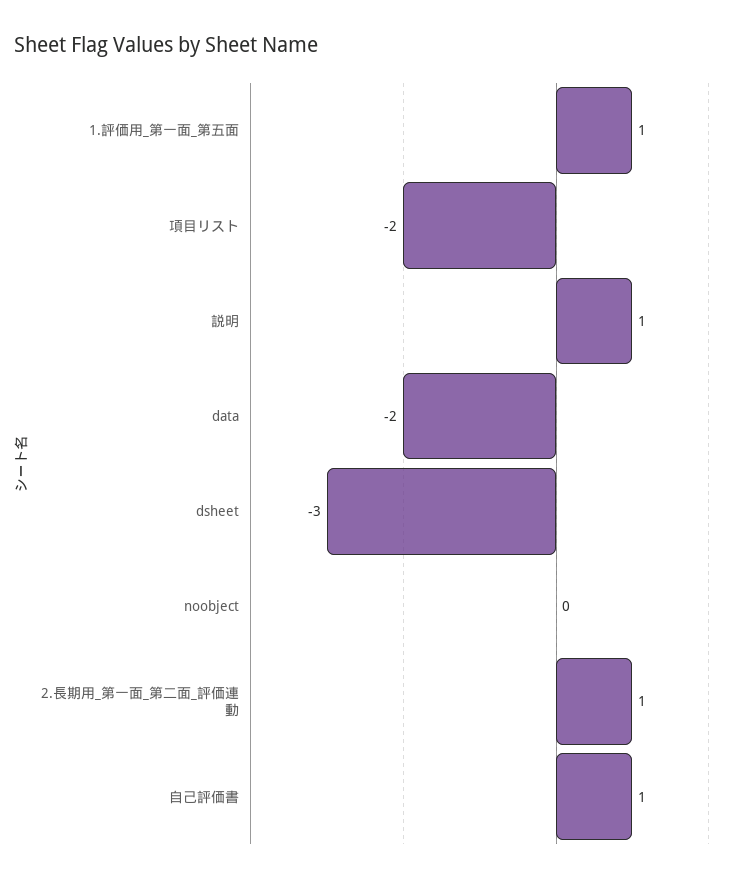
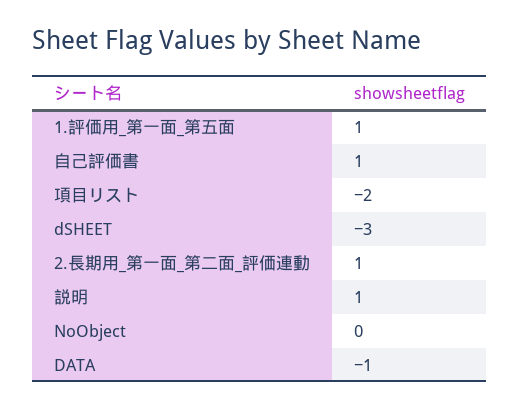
data: -2 -> -1

